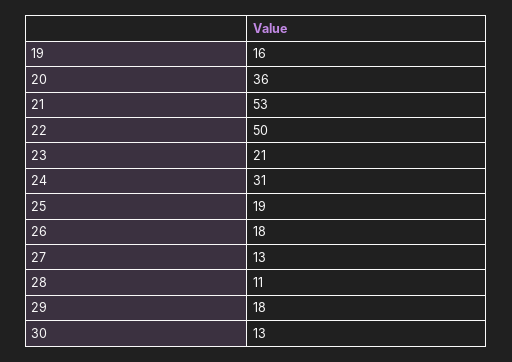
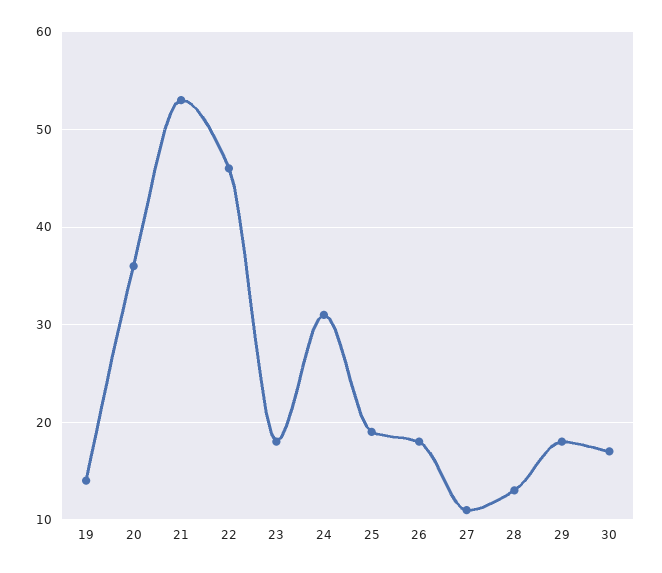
19: 16 -> 14
22: 50 -> 46
23: 21 -> 18
27: 13 -> 11
28: 11 -> 13
30: 13 -> 17

